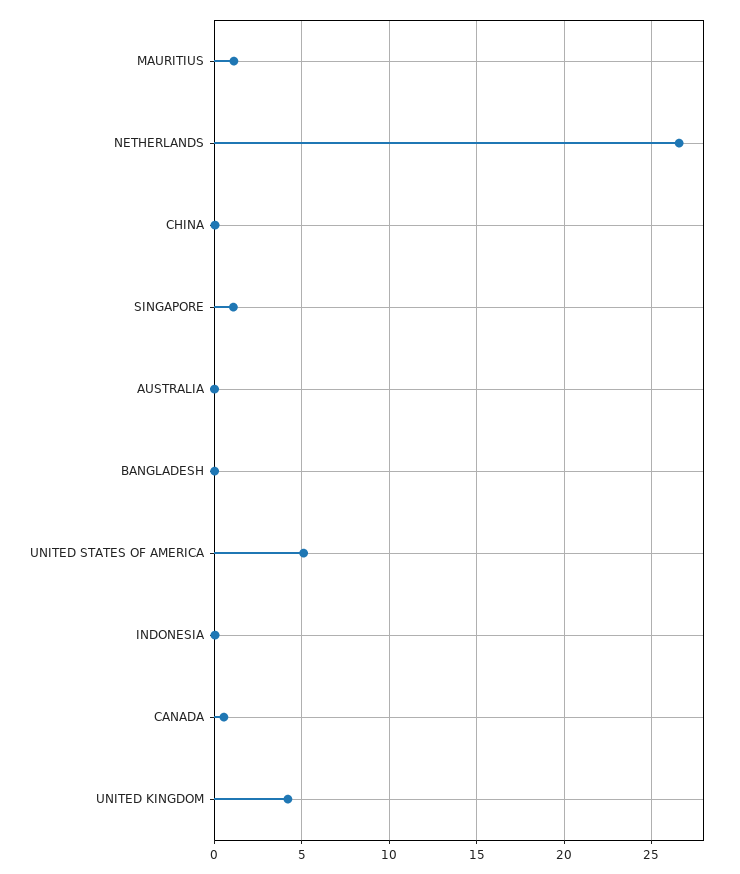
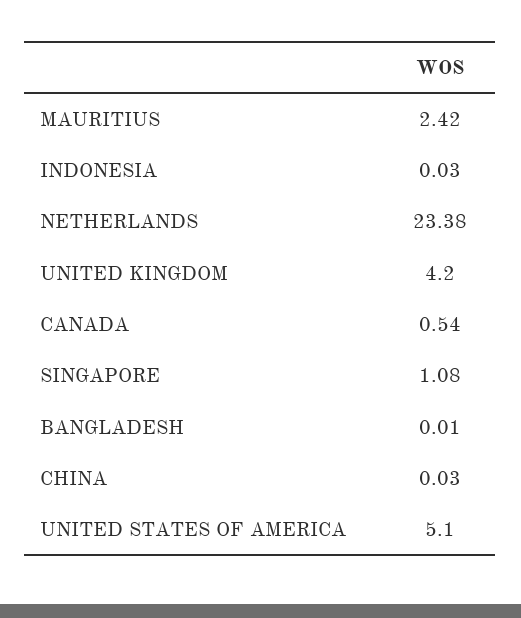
MAURITIUS: 1 -> 2.42
NETHERLANDS: 26.5 -> 23.38
AUSTRALIA: 0 -> none

